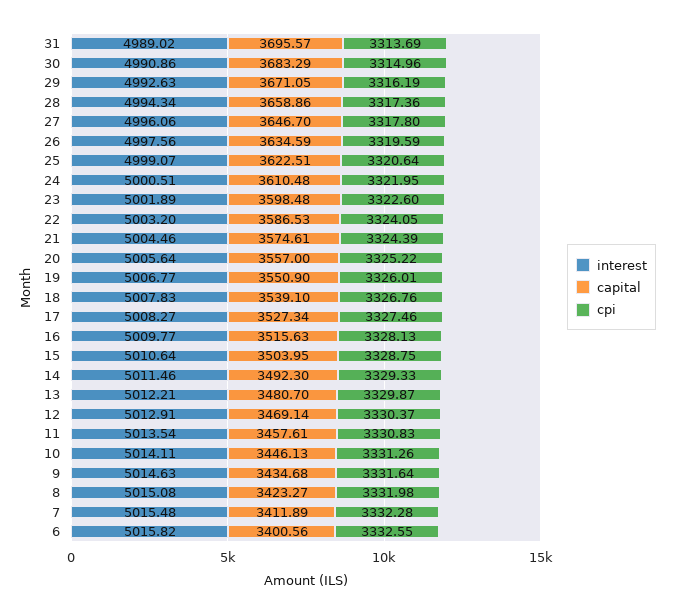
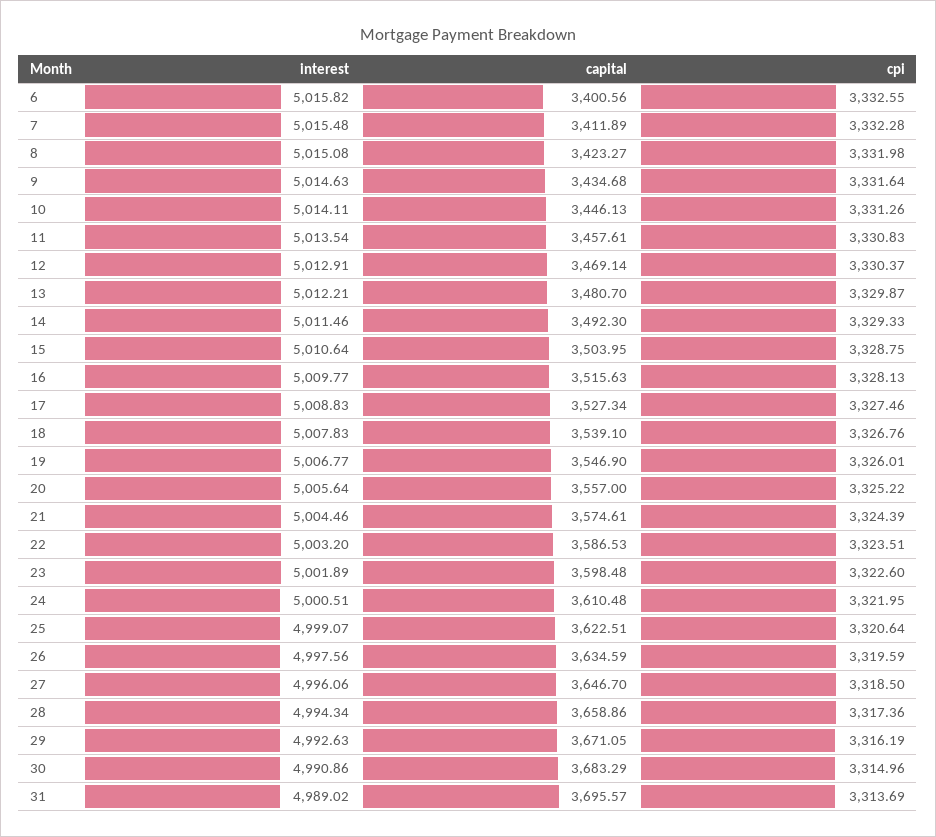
cpi, 27: 3317.8 -> 3318.5
cpi, 22: 3324.05 -> 3323.51
capital, 19: 3550.9 -> 3546.9
interest, 17: 5008.27 -> 5008.83

